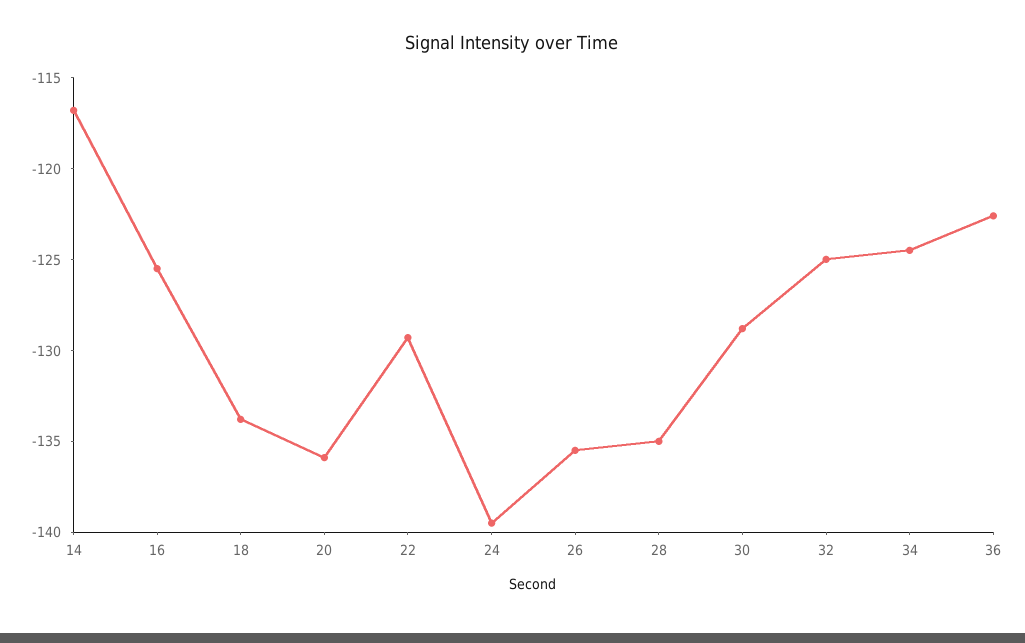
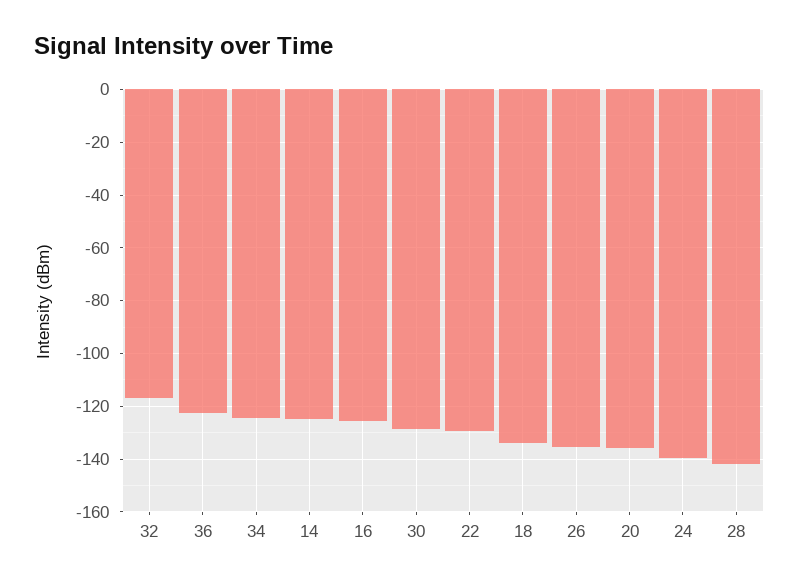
14: -117 -> -125
28: -135 -> -142.5
32: -125 -> -117.5

